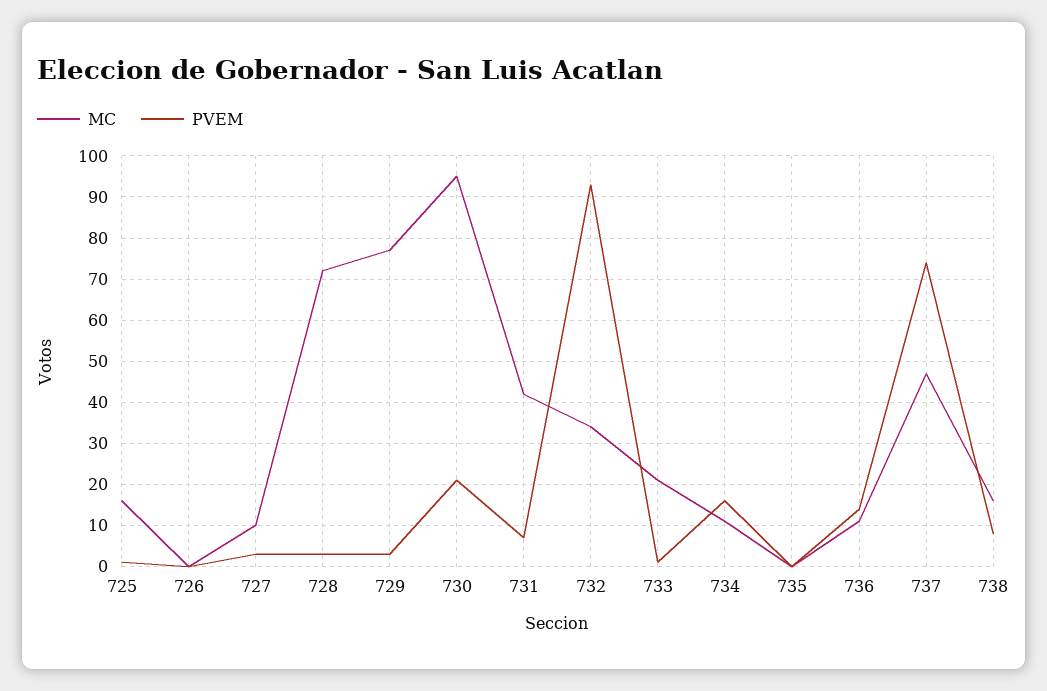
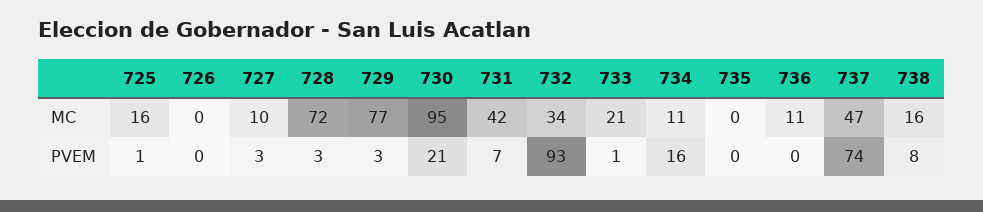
PVEM, 736: 15 -> 0

